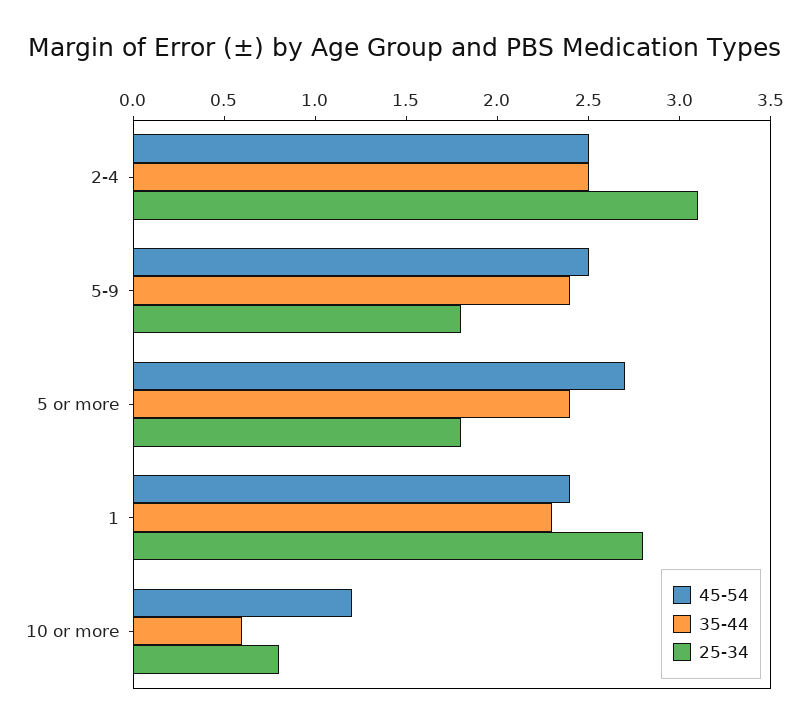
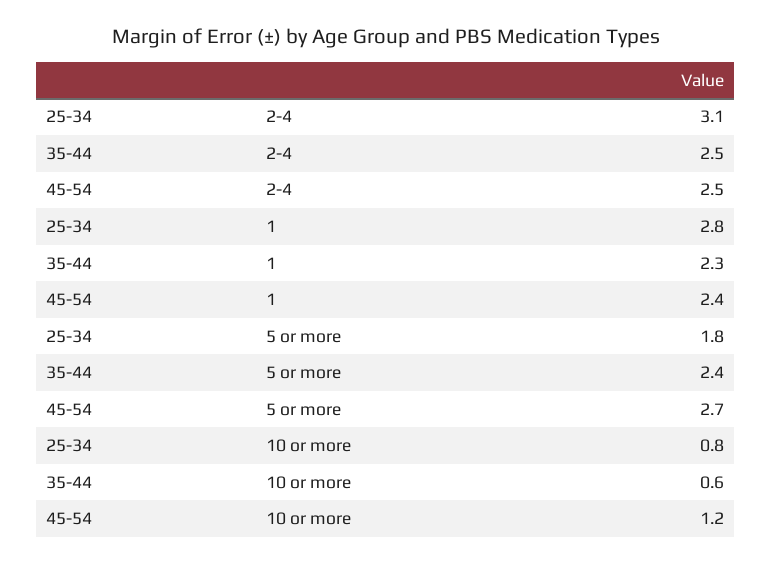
45-54, 5-9: 2.5 -> none
35-44, 5-9: 2.4 -> none
25-34, 5-9: 1.8 -> none

